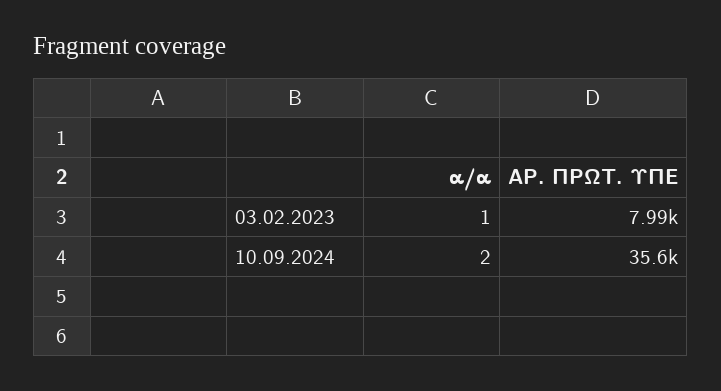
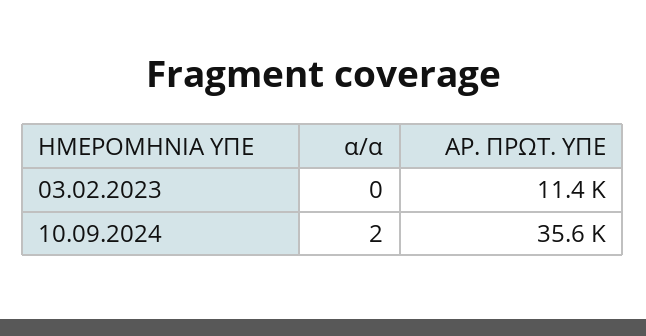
α/α, 03.02.2023: 1 -> 0
ΑΡ. ΠΡΩΤ. ΥΠΕ, 03.02.2023: 7990 -> 11400

